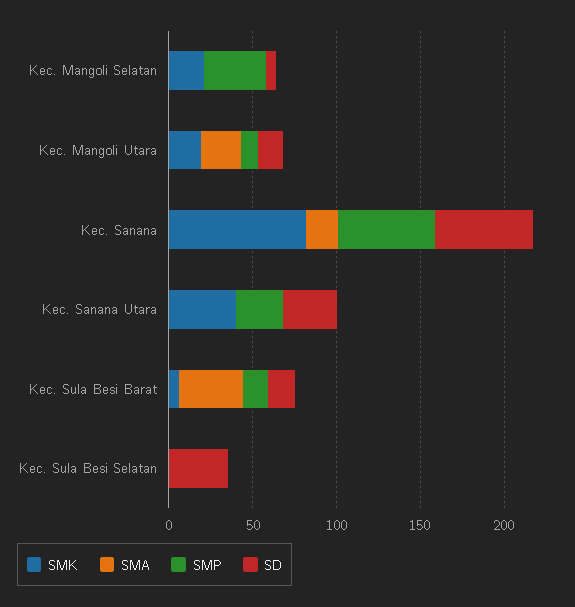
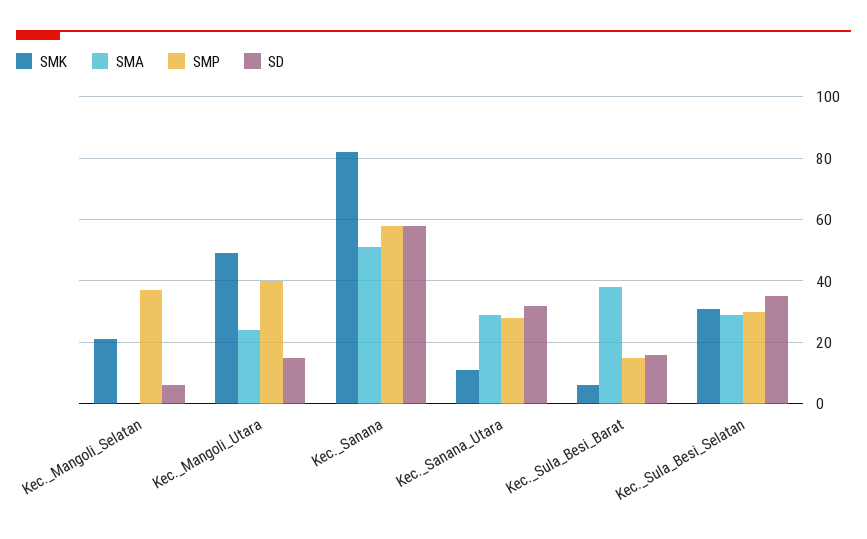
SMK, Kec. Mangoli Utara: 20 -> 50
SMP, Kec. Mangoli Utara: 10 -> 40
SMA, Kec. Sanana: 20 -> 50
SMK, Kec. Sanana Utara: 40 -> 10
SMA, Kec. Sanana Utara: 0 -> 30
SMK, Kec. Sula Besi Selatan: 0 -> 30
SMA, Kec. Sula Besi Selatan: 0 -> 30
SMP, Kec. Sula Besi Selatan: 0 -> 30

